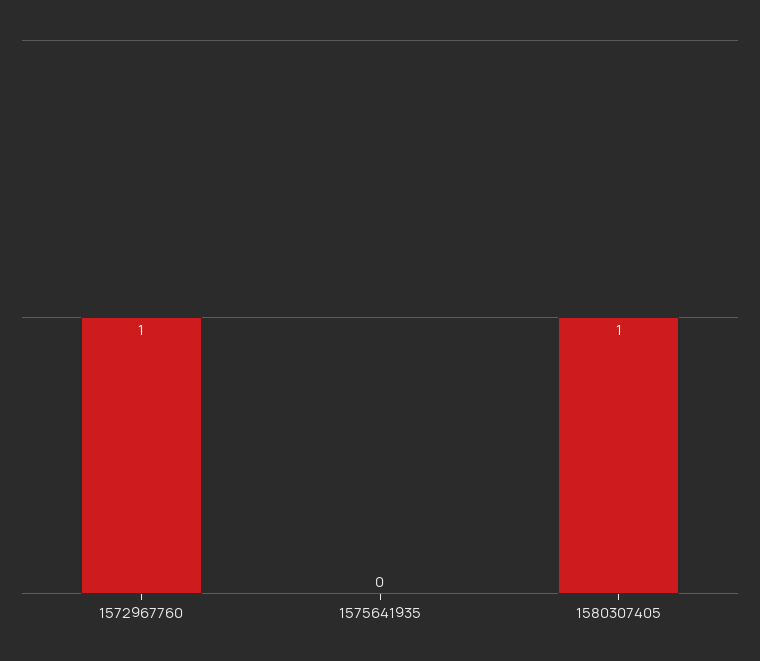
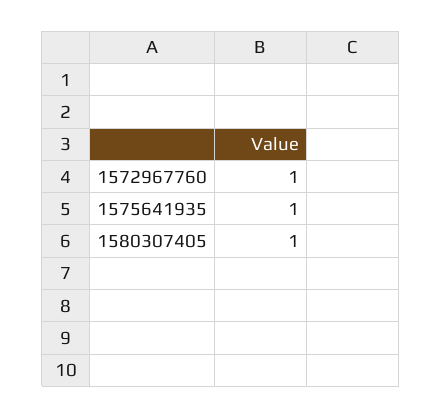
1575641935: 0 -> 1

